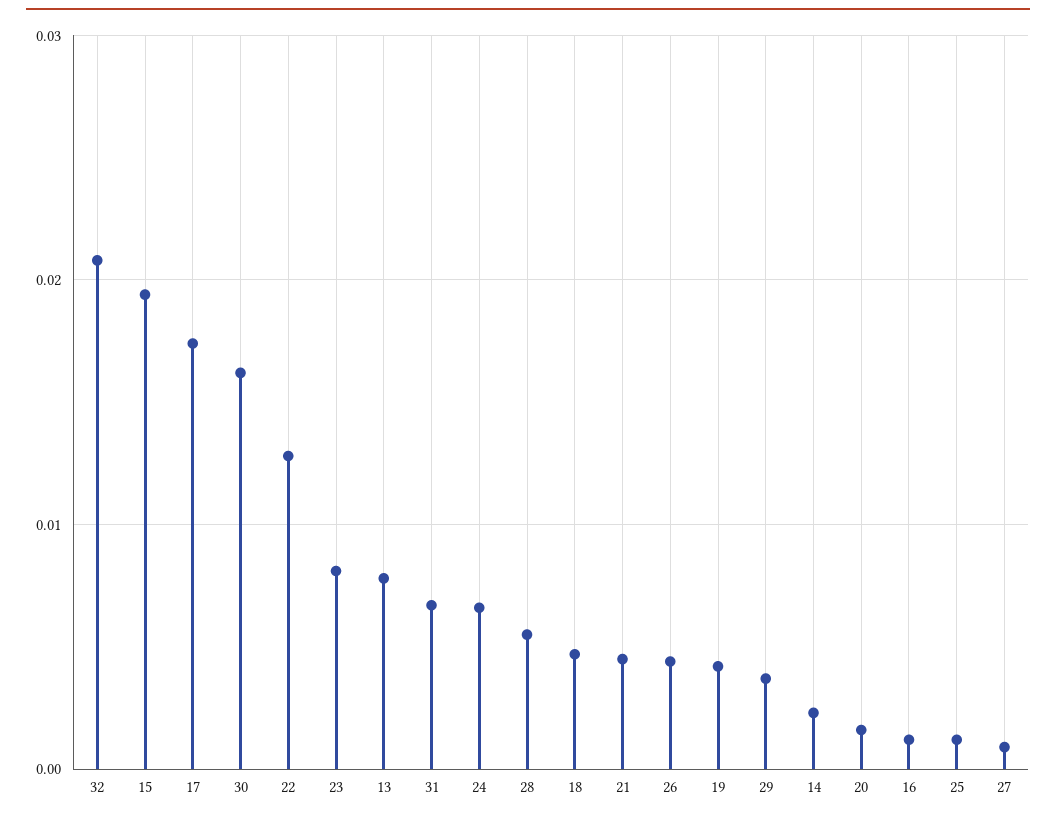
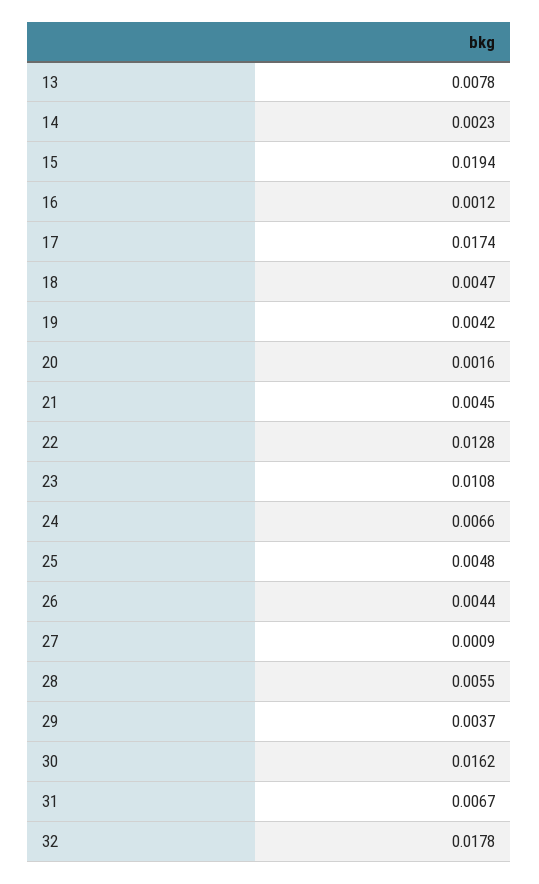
32: 0.021 -> 0.0178
23: 0.008 -> 0.0108
25: 0.001 -> 0.0048

